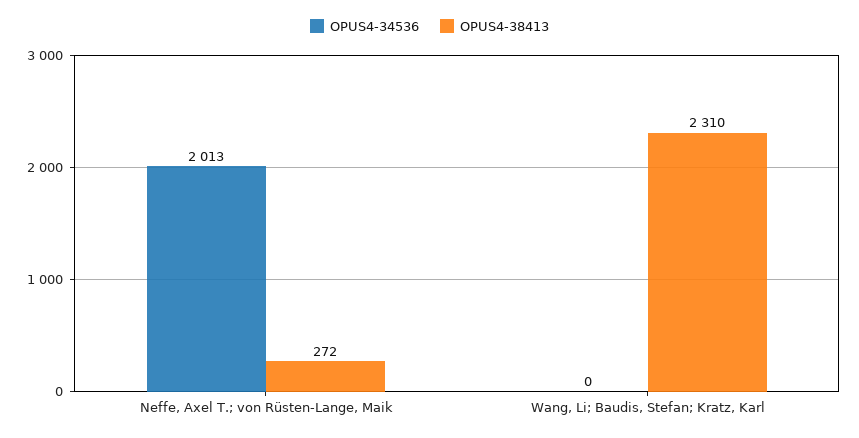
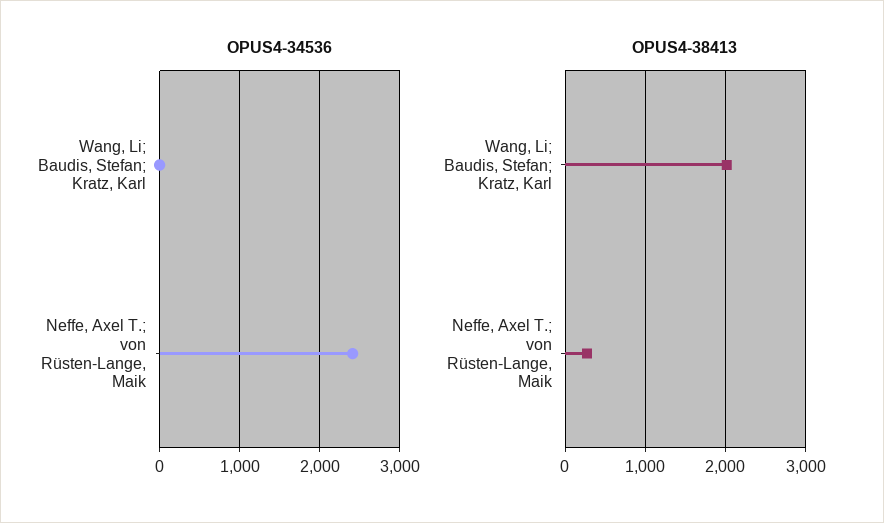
OPUS4-34536, Neffe, Axel T.; von Rüsten-Lange, Maik: 2013 -> 2400
OPUS4-38413, Wang, Li; Baudis, Stefan; Kratz, Karl: 2310 -> 2000

